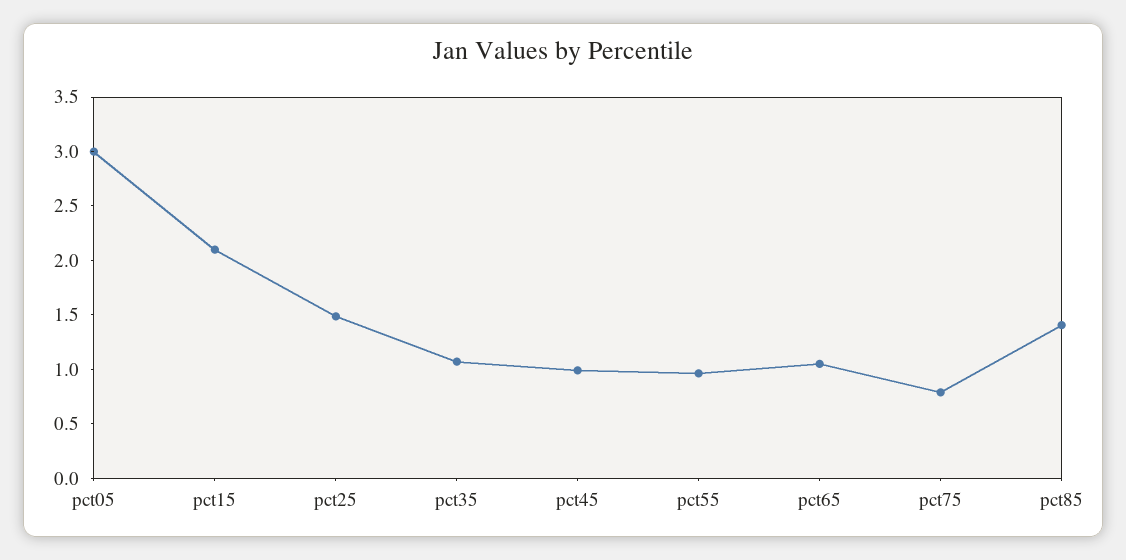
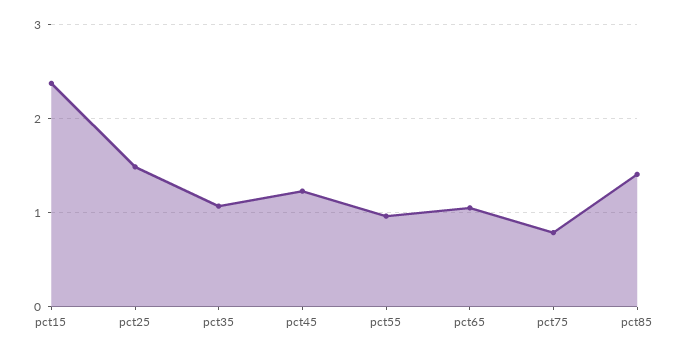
pct05: 3 -> none
pct15: 2.1 -> 2.4
pct45: 1 -> 1.2

